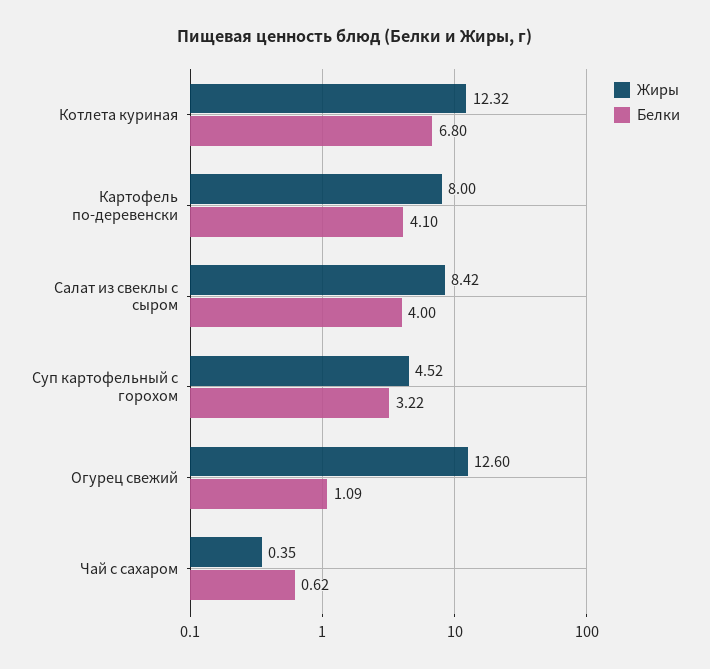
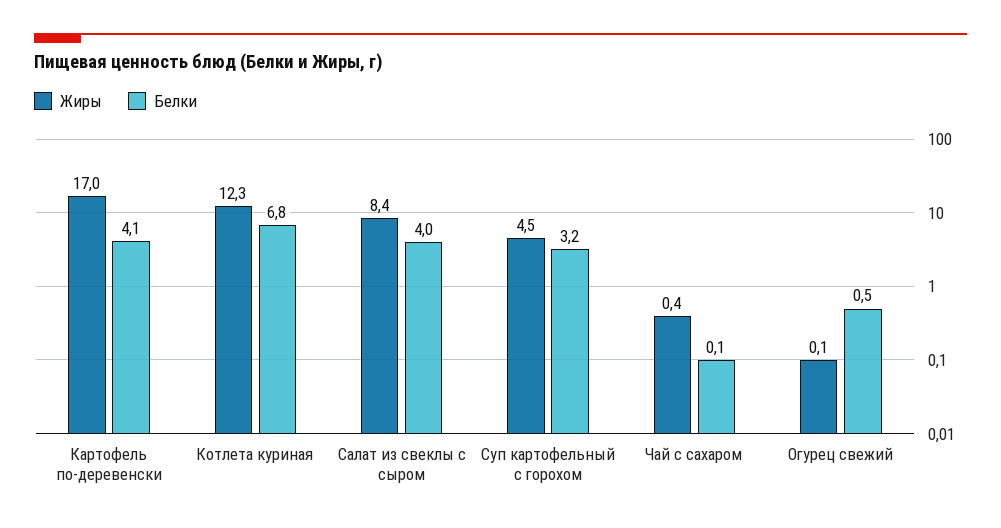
Жиры, Картофель по-деревенски: 8 -> 17
Жиры, Огурец свежий: 12.6 -> 0.1
Белки, Огурец свежий: 1.09 -> 0.5
Белки, Чай с сахаром: 0.62 -> 0.1

